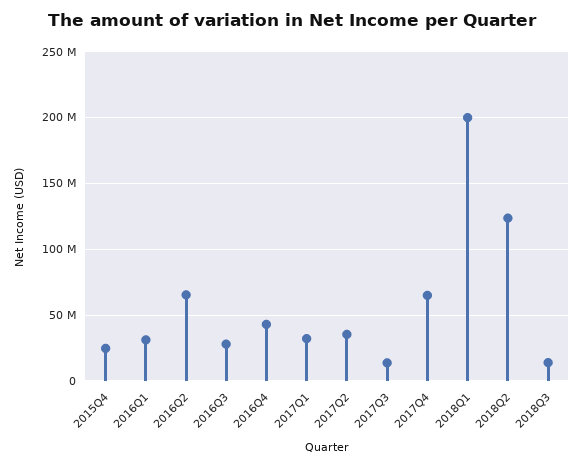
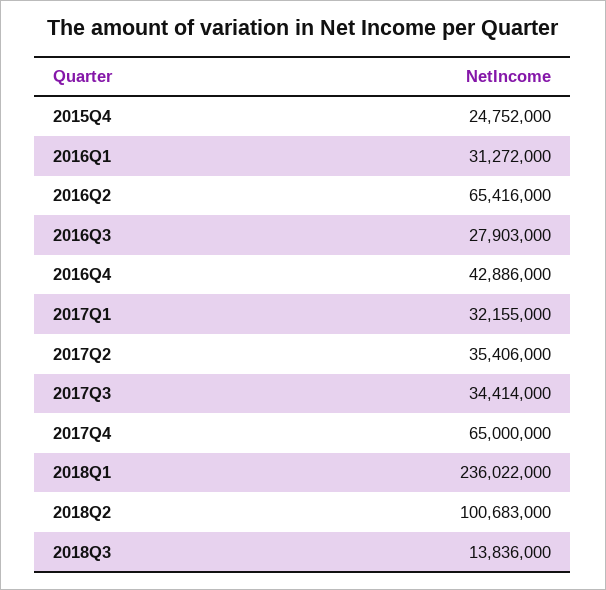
2017Q3: 15000000 -> 34414000
2018Q1: 200000000 -> 236022000
2018Q2: 125000000 -> 100683000

